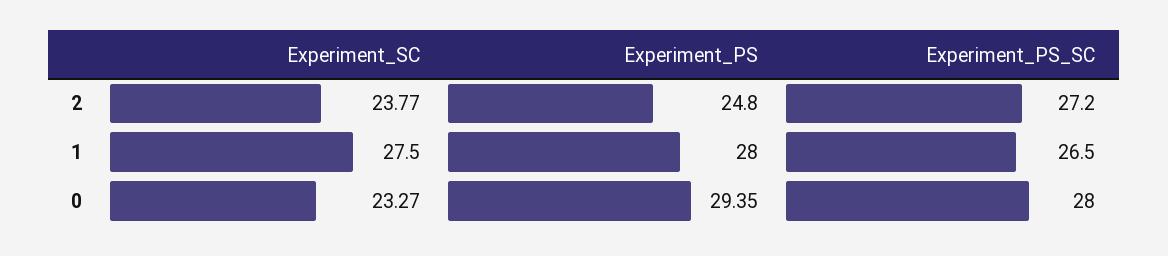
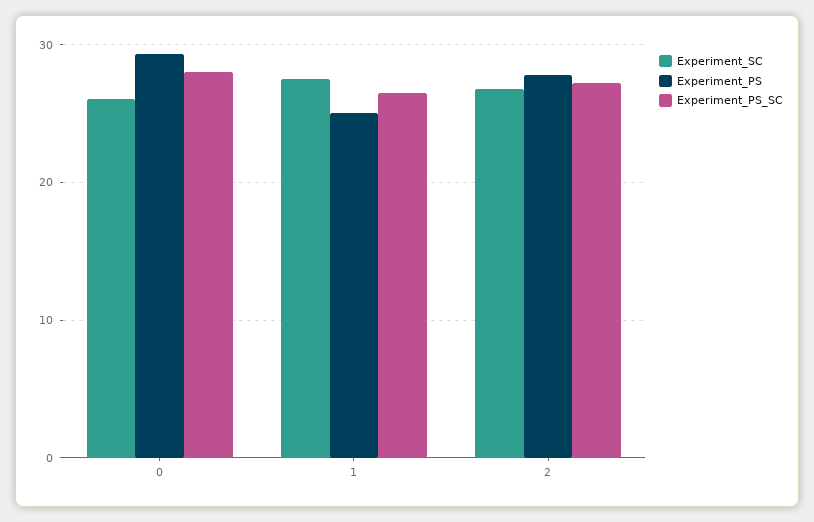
Experiment_SC, 2: 23.77 -> 27
Experiment_PS, 2: 24.8 -> 28
Experiment_PS, 1: 28 -> 25
Experiment_SC, 0: 23.27 -> 26

